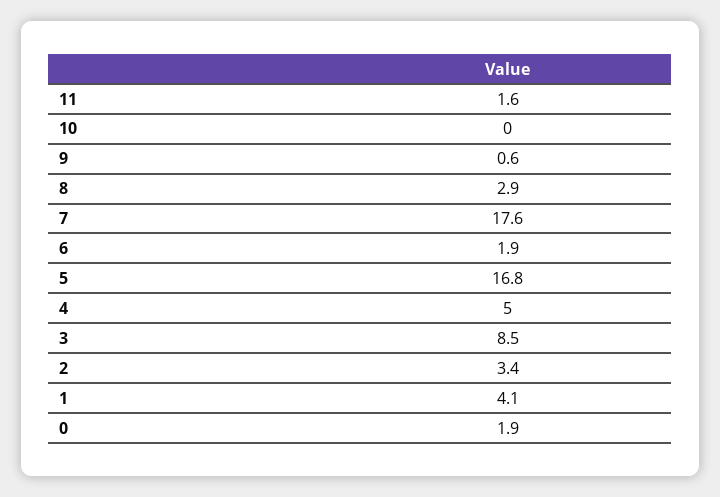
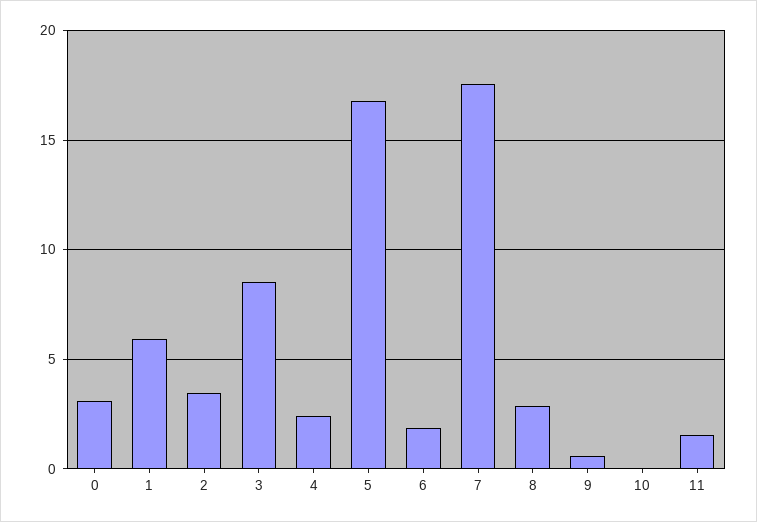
4: 5 -> 2.5
1: 4.1 -> 6
0: 1.9 -> 3

